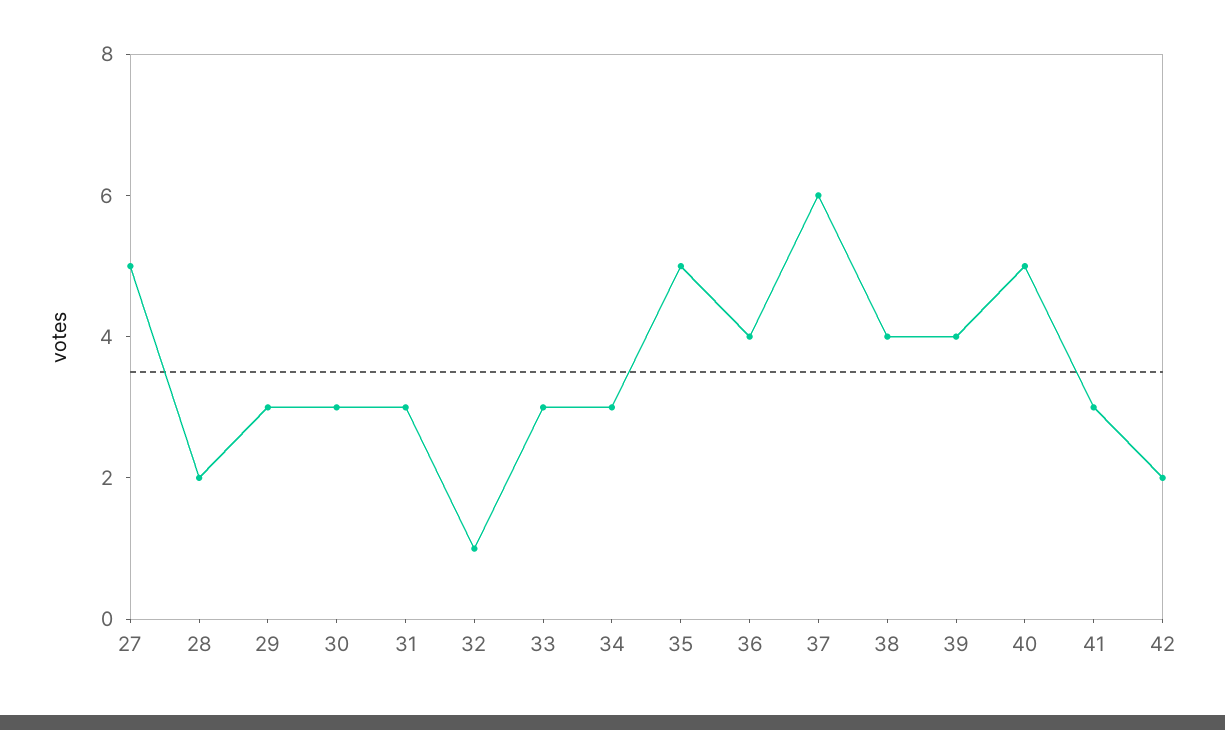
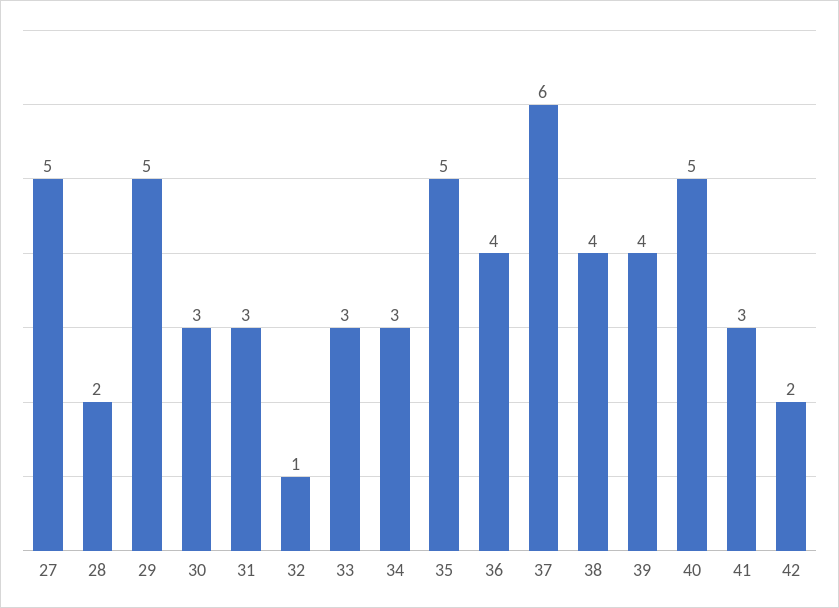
29: 3 -> 5

